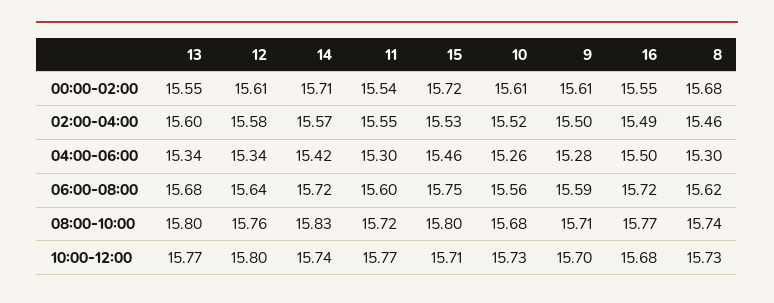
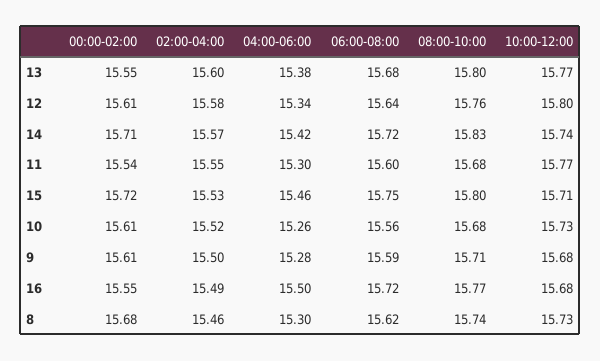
13, 04:00-06:00: 15.34 -> 15.38
11, 08:00-10:00: 15.72 -> 15.68
9, 10:00-12:00: 15.7 -> 15.68

